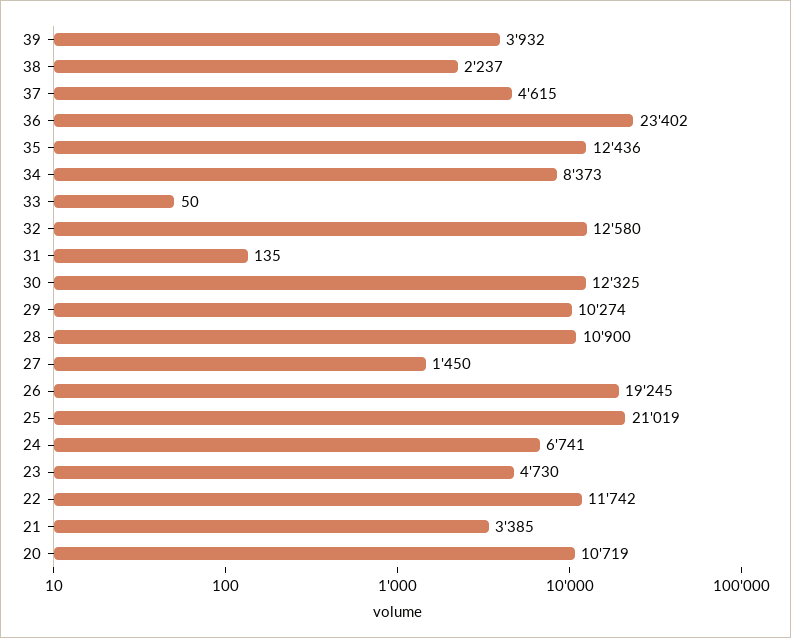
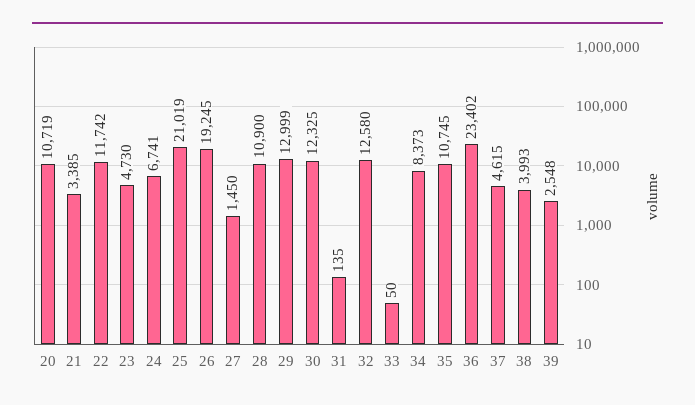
39: 3932 -> 2548
38: 2237 -> 3993
35: 12436 -> 10745
29: 10274 -> 12999

